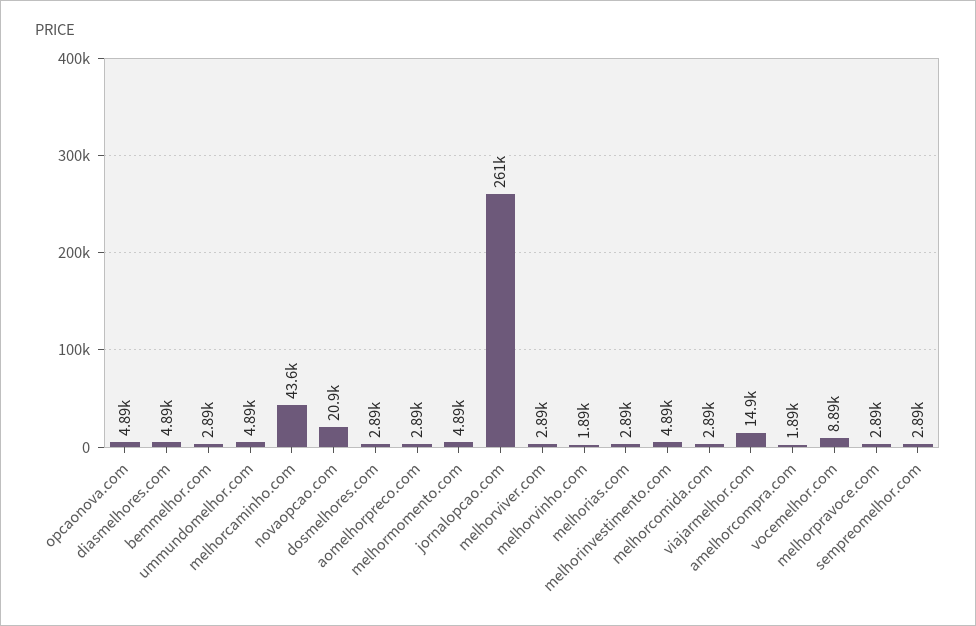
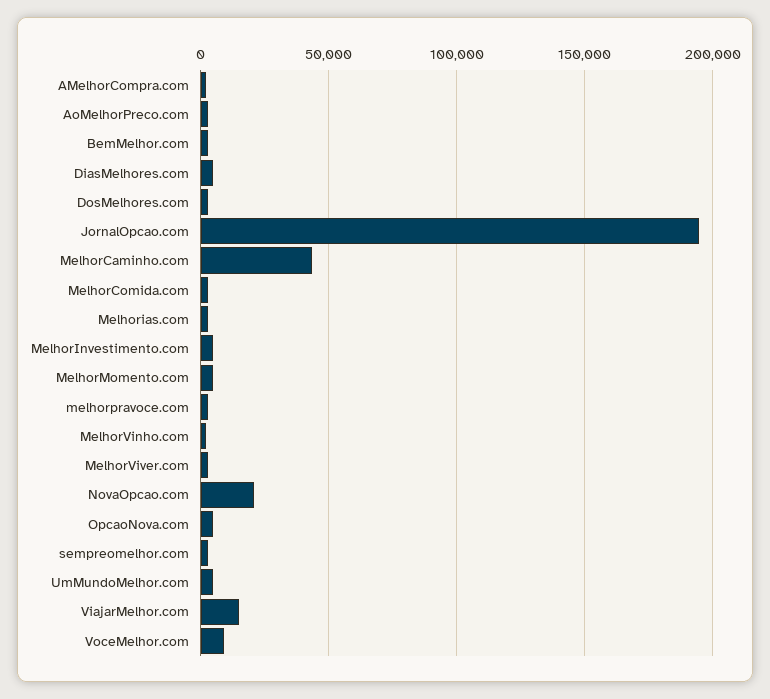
jornalopcao.com: 261000 -> 195000

